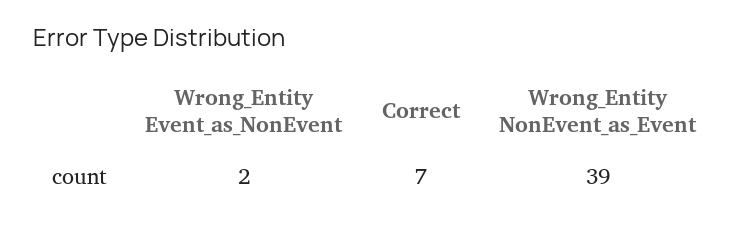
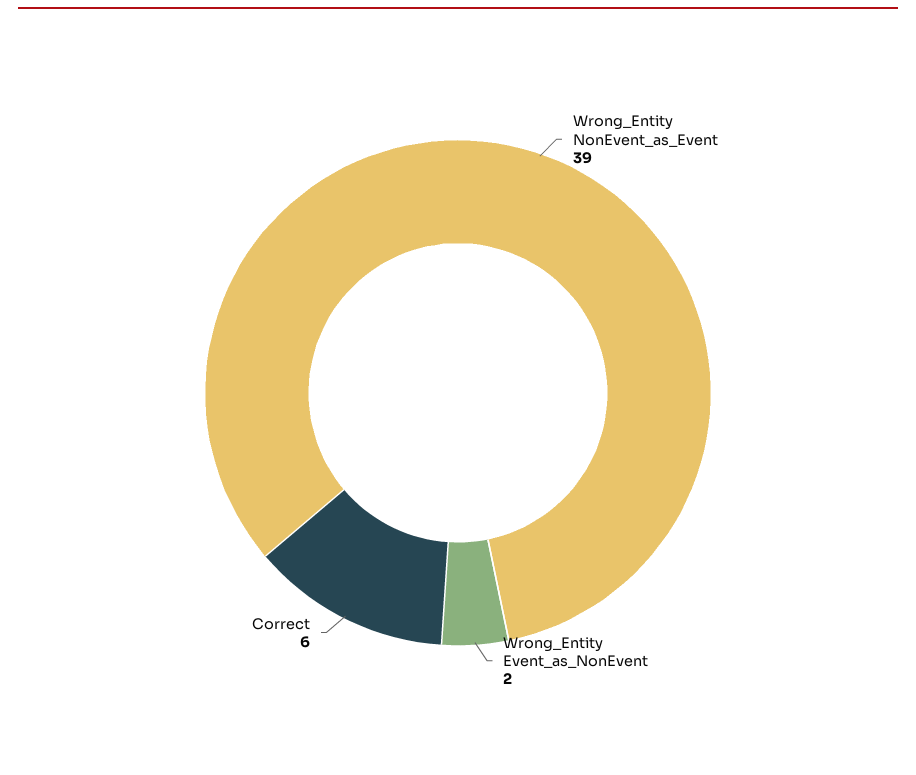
Correct: 7 -> 6

